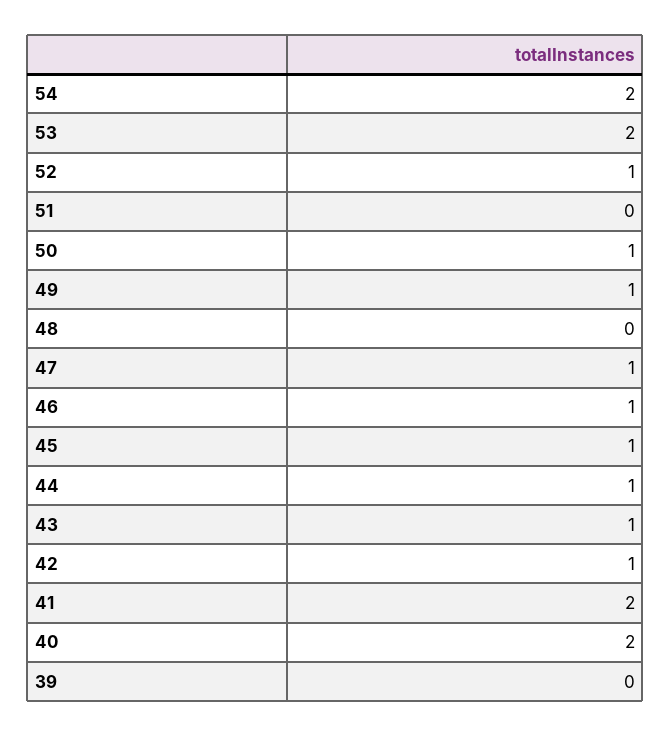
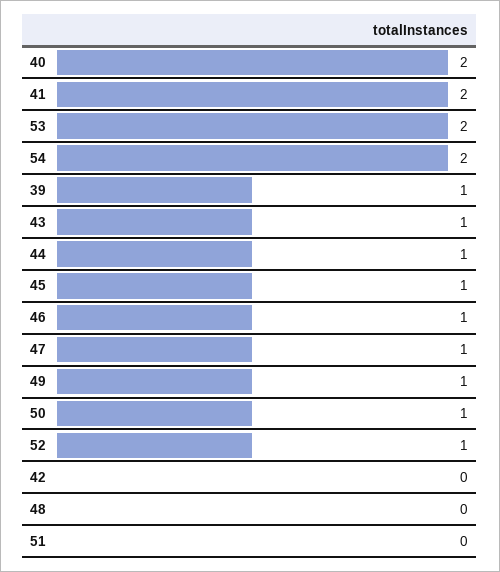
42: 1 -> 0
39: 0 -> 1

